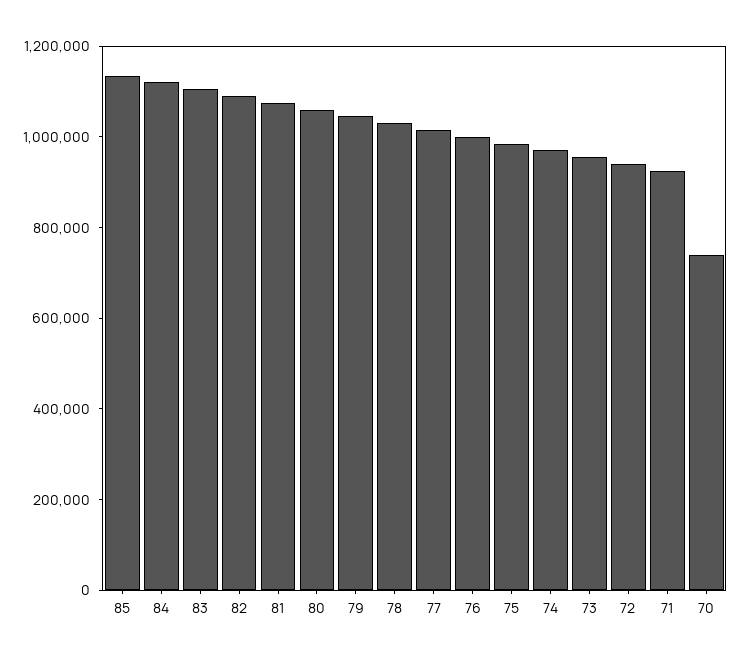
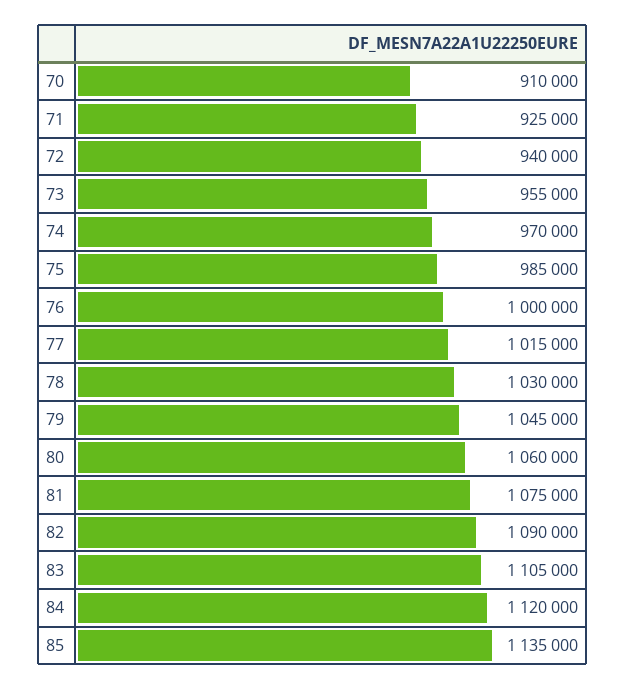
70: 750000 -> 910000

